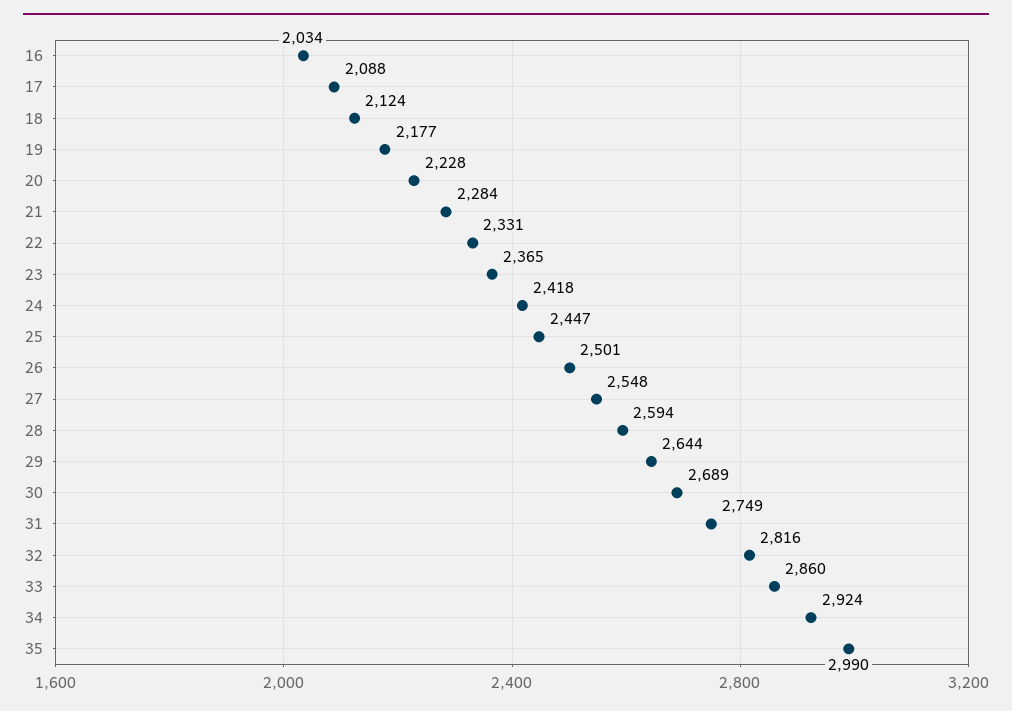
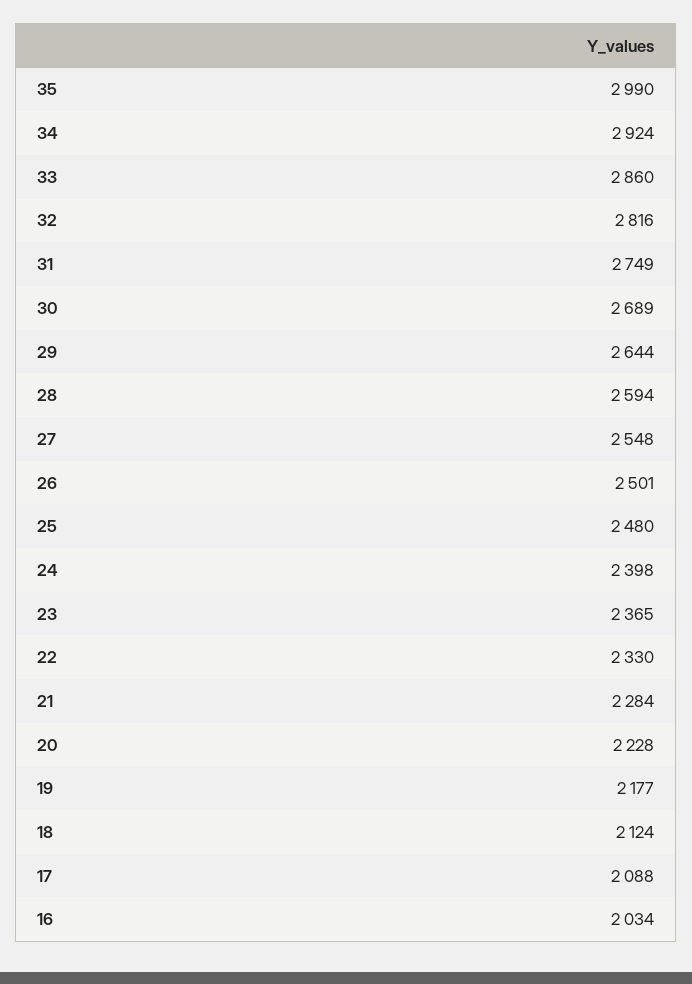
22: 2331 -> 2330
24: 2418 -> 2398
25: 2447 -> 2480

